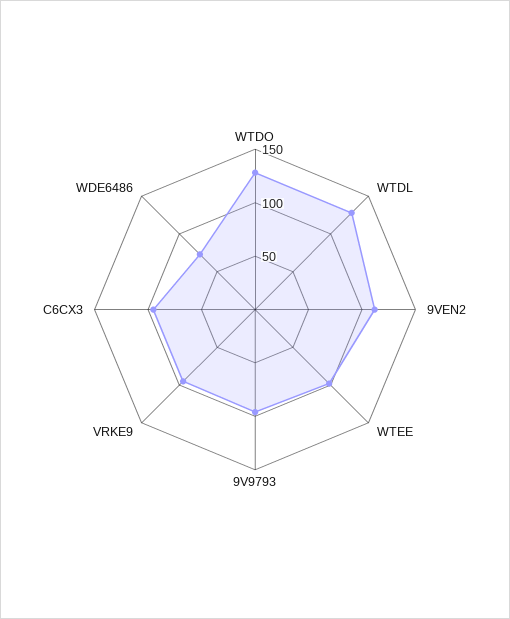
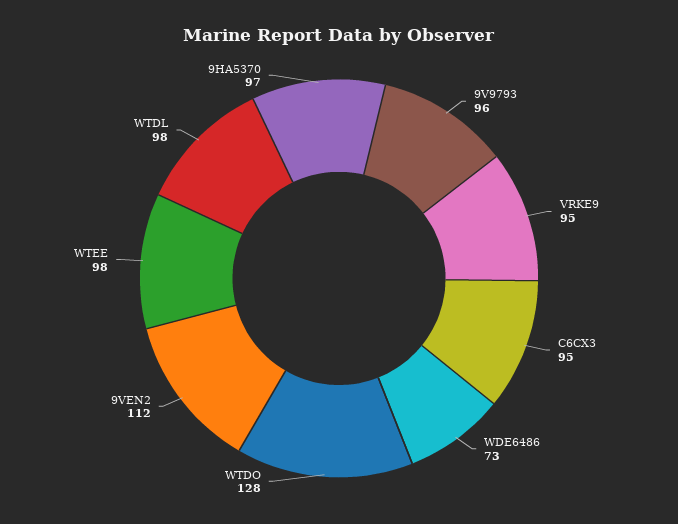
WTDL: 130 -> 98
9HA5370: none -> 97

